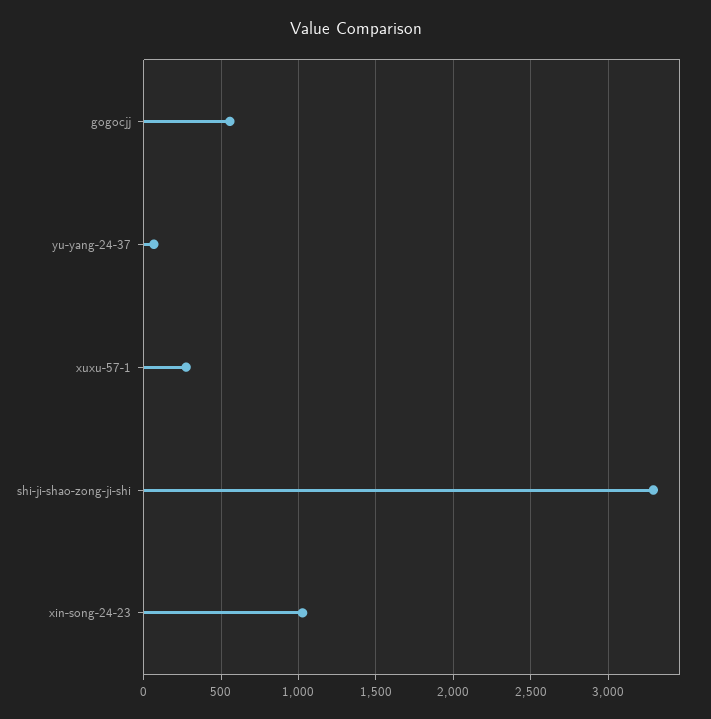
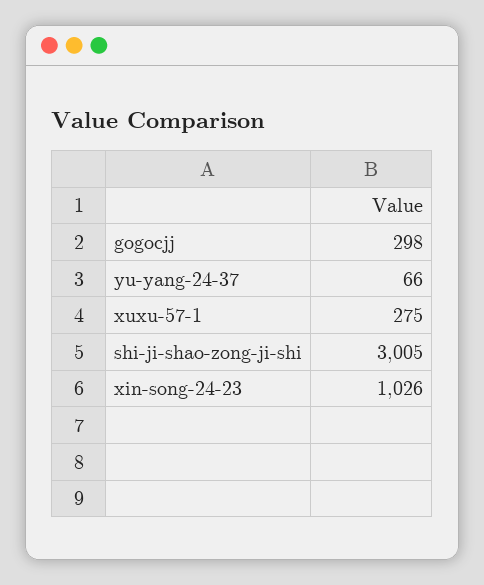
gogocjj: 550 -> 298
shi-ji-shao-zong-ji-shi: 3300 -> 3005

